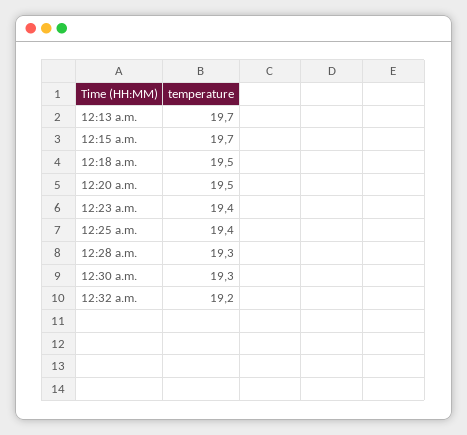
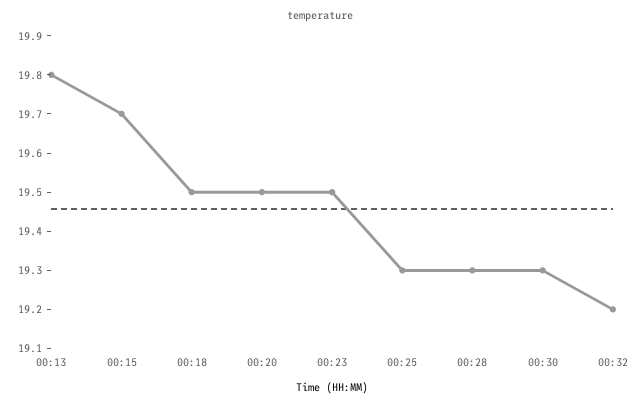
12:13 a.m.: 19.7 -> 19.8
12:23 a.m.: 19.4 -> 19.5
12:25 a.m.: 19.4 -> 19.3

